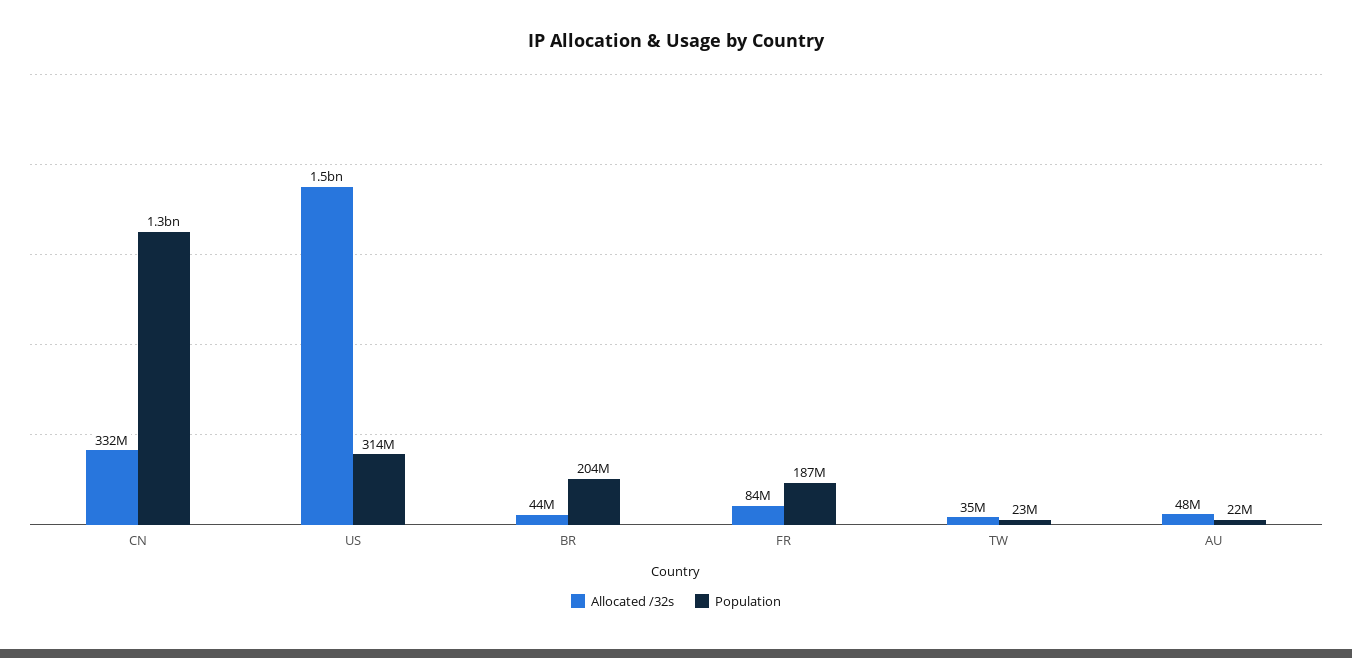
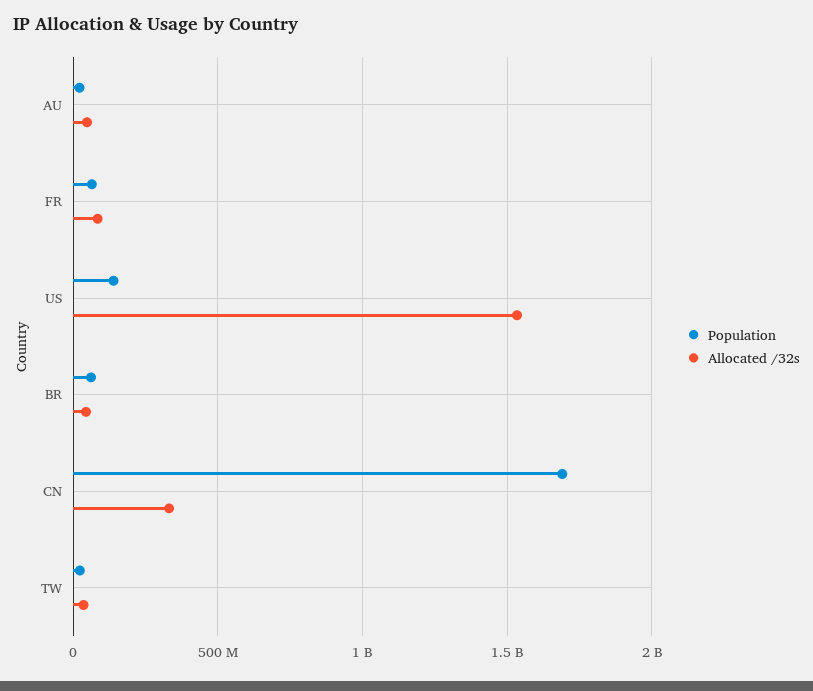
Population, CN: 1300000000 -> 1700000000
Population, US: 314000000 -> 150000000
Population, BR: 204000000 -> 50000000
Population, FR: 187000000 -> 50000000

